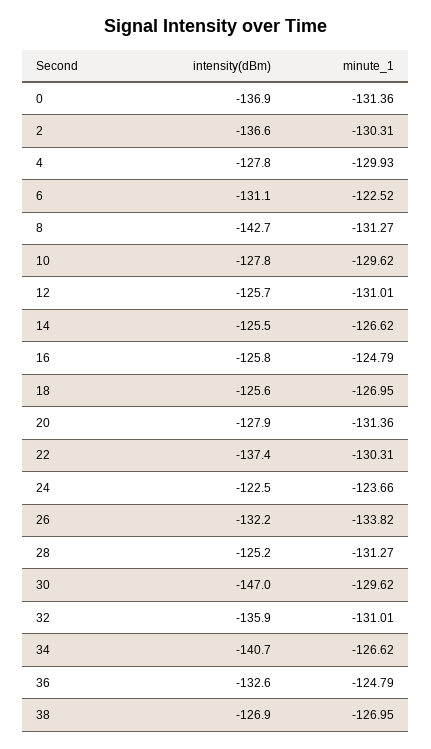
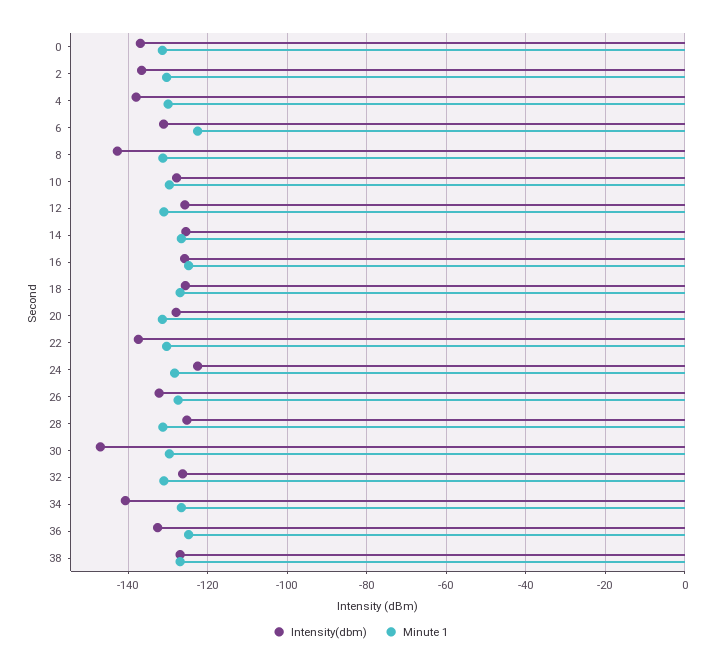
intensity(dBm), 4: -127.8 -> -138
minute_1, 24: -123.66 -> -128
minute_1, 26: -133.82 -> -128
intensity(dBm), 32: -135.9 -> -126

